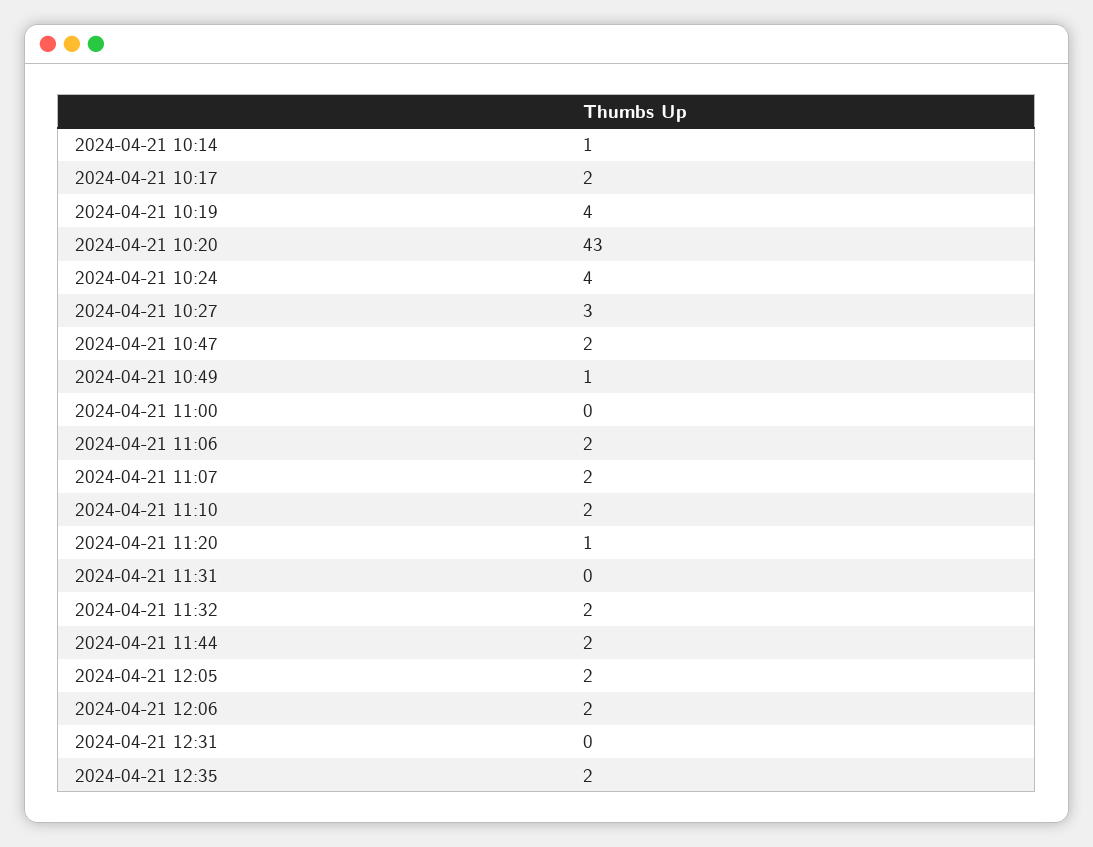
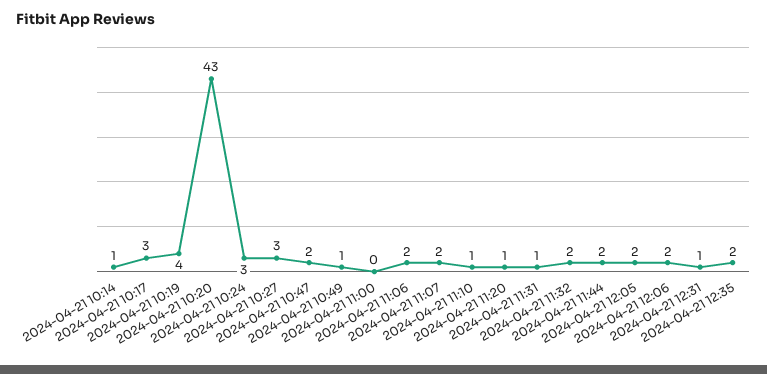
2024-04-21 10:17: 2 -> 3
2024-04-21 10:24: 4 -> 3
2024-04-21 11:10: 2 -> 1
2024-04-21 11:31: 0 -> 1
2024-04-21 12:31: 0 -> 1

